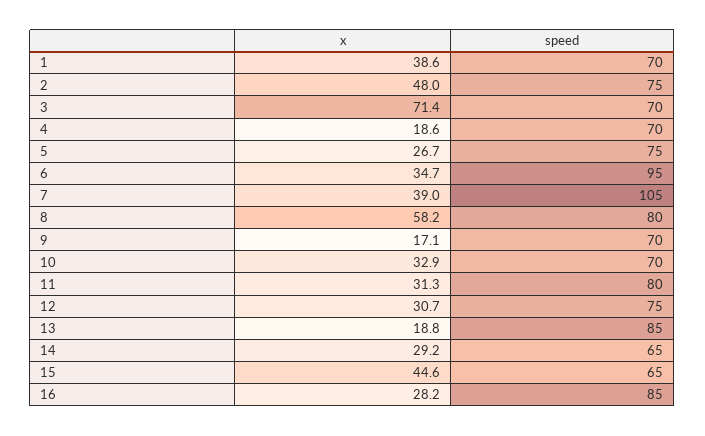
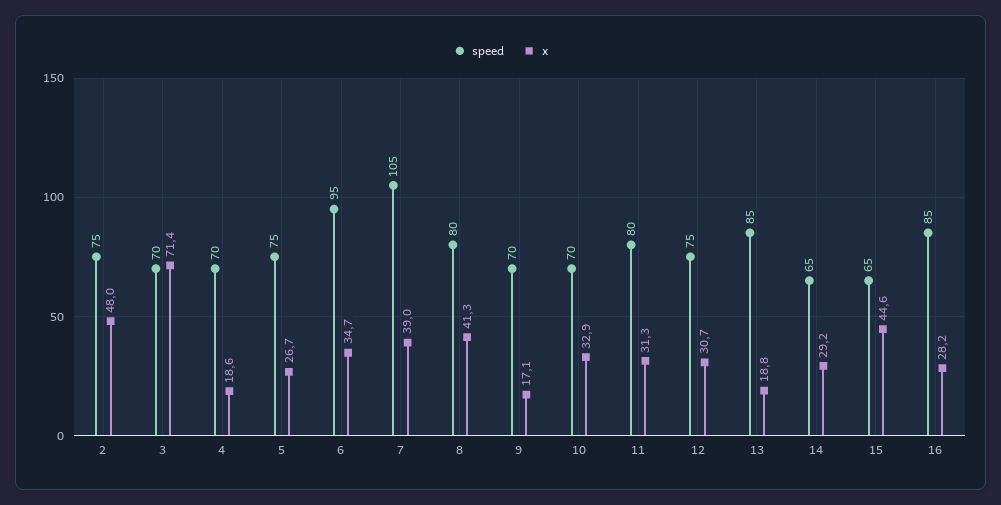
x, 1: 38.6 -> none
speed, 1: 70 -> none
x, 8: 58.2 -> 41.3

